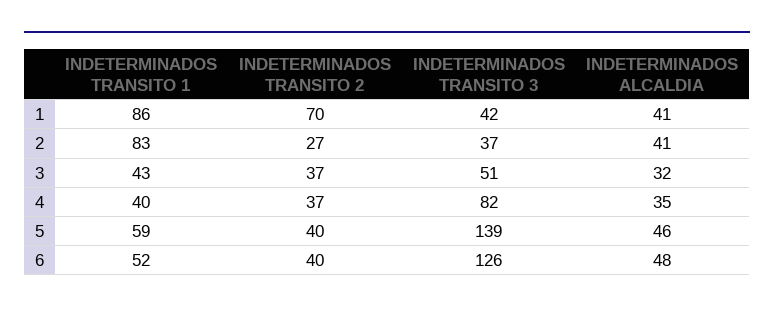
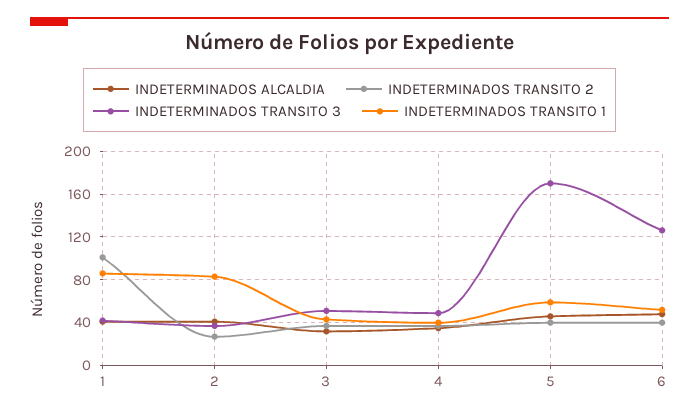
INDETERMINADOS TRANSITO 2, 1: 70 -> 100
INDETERMINADOS TRANSITO 3, 4: 82 -> 50
INDETERMINADOS TRANSITO 3, 5: 139 -> 170

